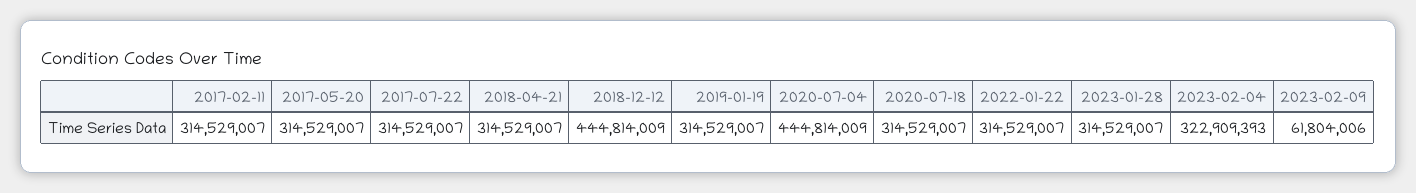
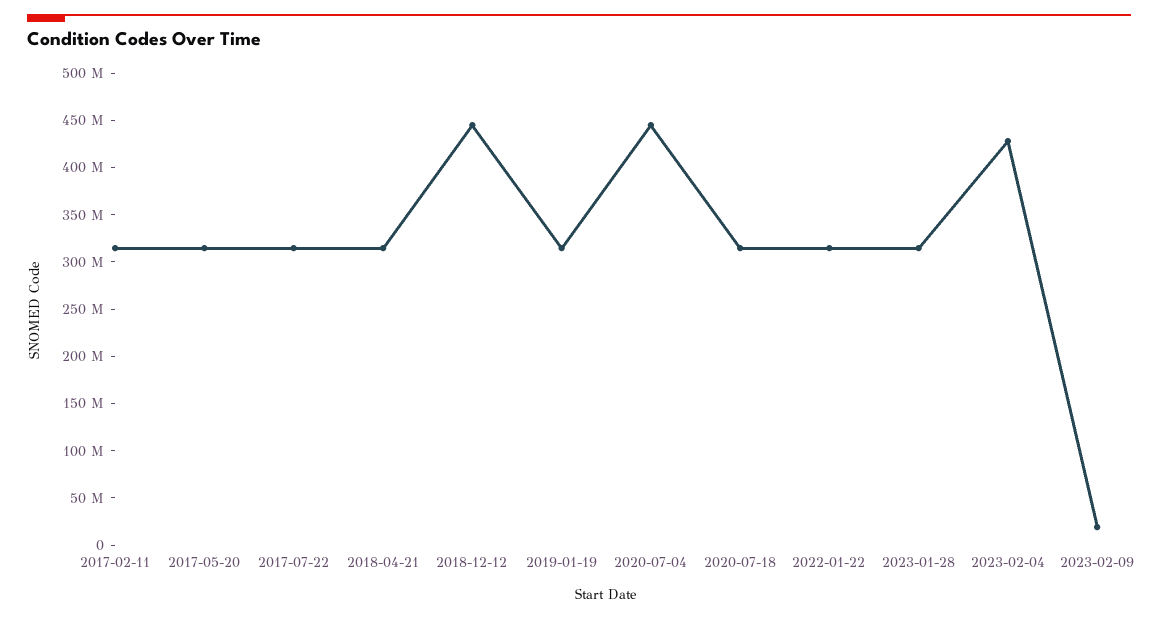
2023-02-04: 322909393 -> 430000000
2023-02-09: 61804006 -> 20000000

